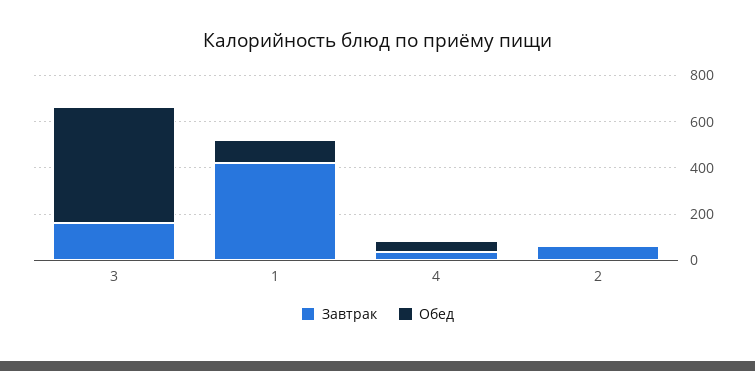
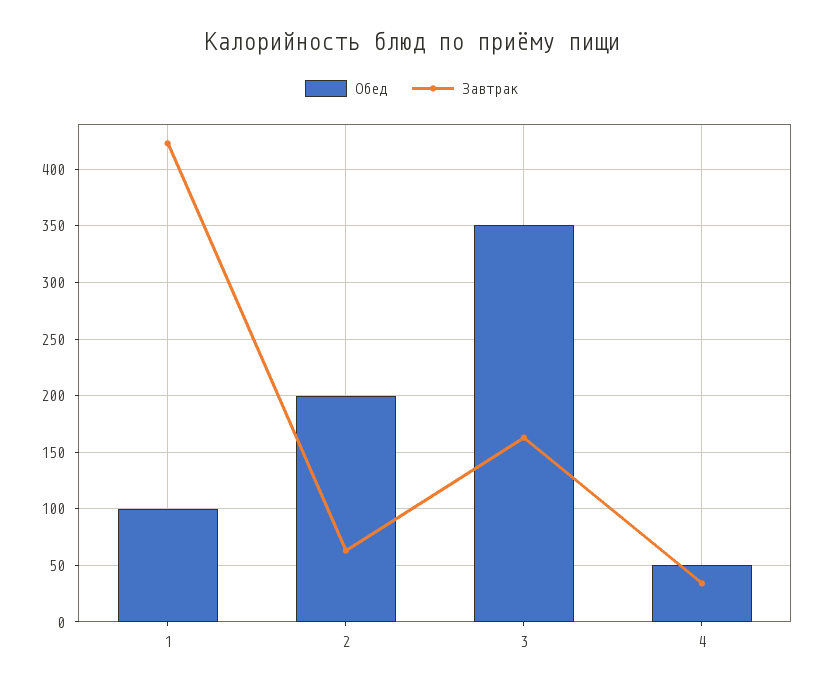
Обед, 3: 500 -> 350
Обед, 2: 0 -> 200

